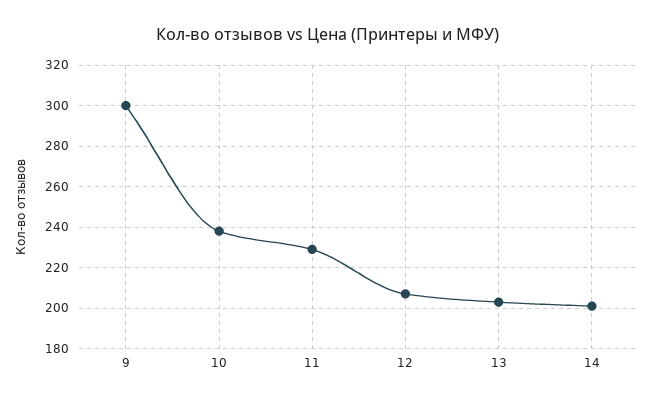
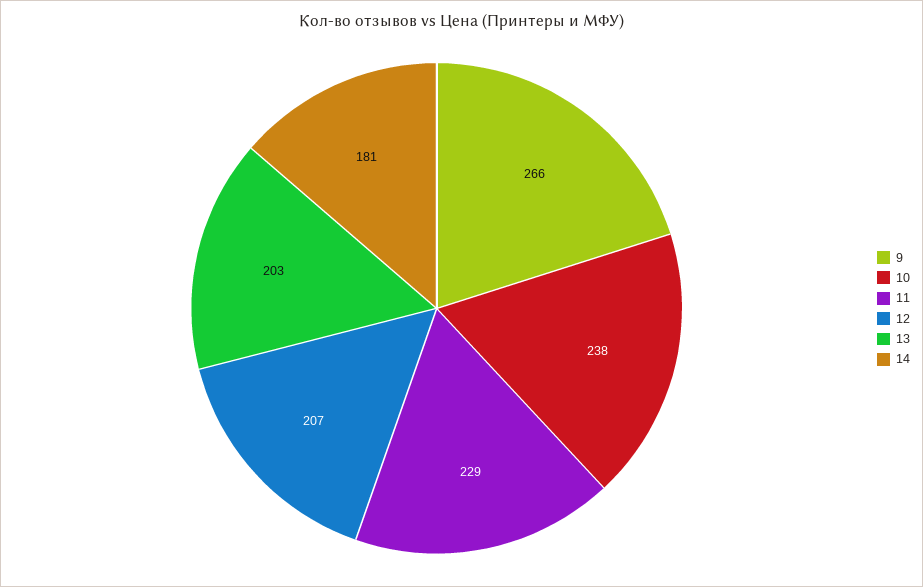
9: 300 -> 266
14: 200 -> 181

